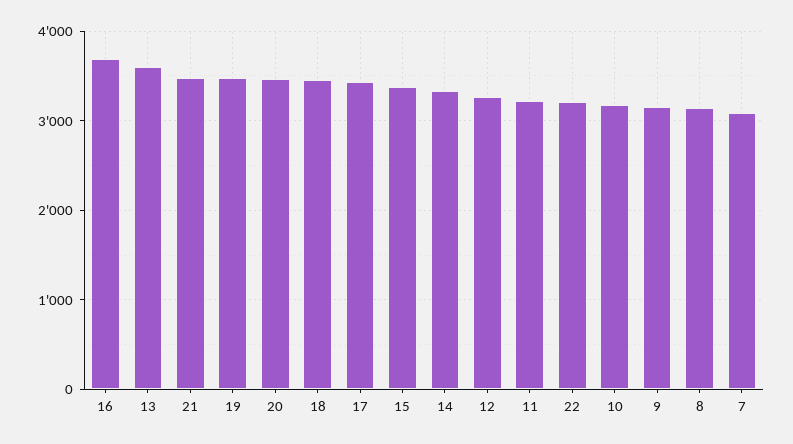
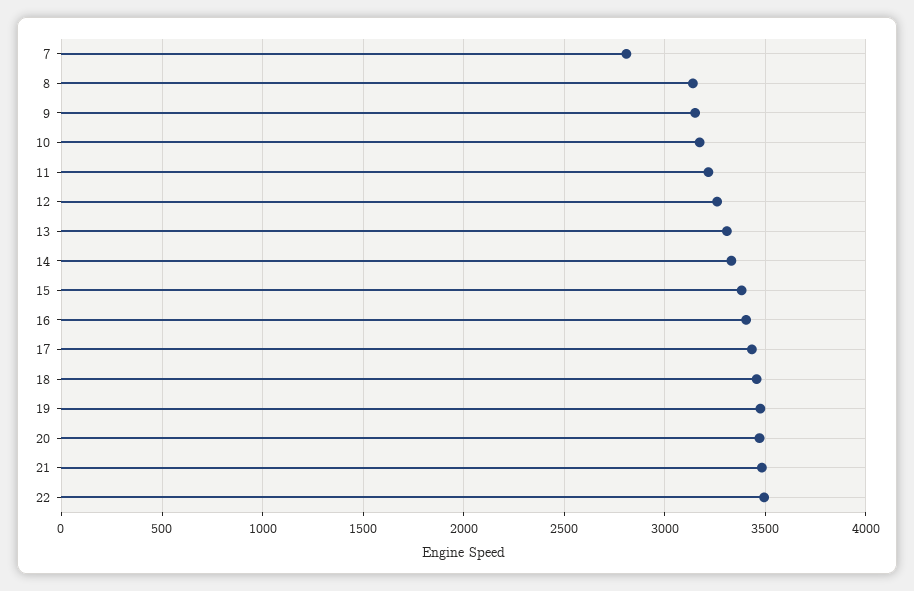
16: 3700 -> 3400
13: 3600 -> 3300
22: 3200 -> 3500
7: 3100 -> 2800

